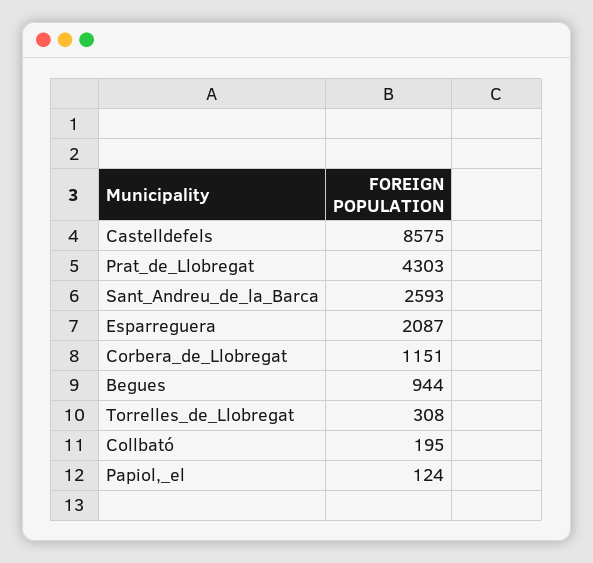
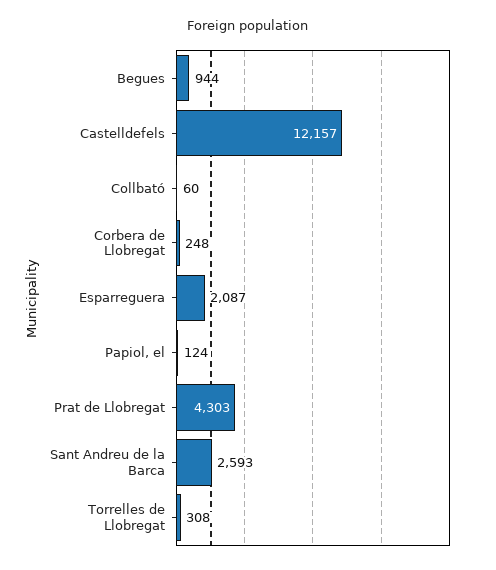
Castelldefels: 8575 -> 12157
Corbera_de_Llobregat: 1151 -> 248
Collbató: 195 -> 60

